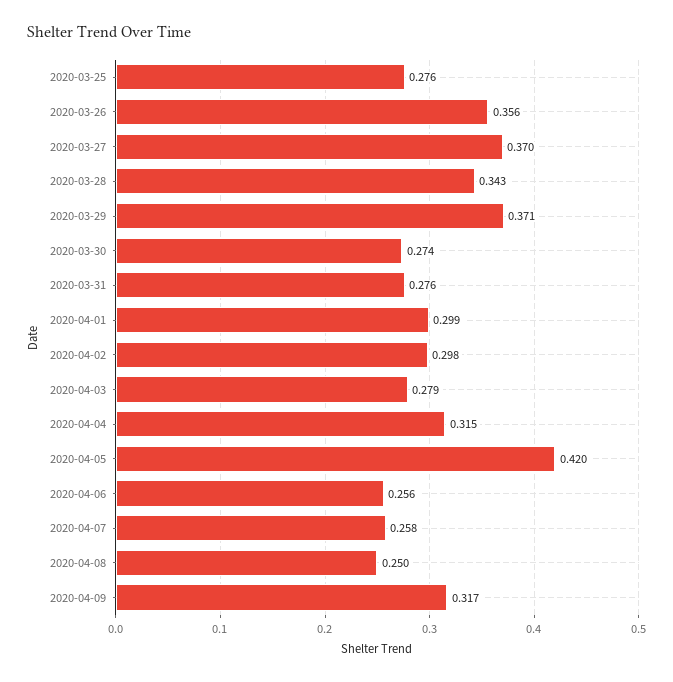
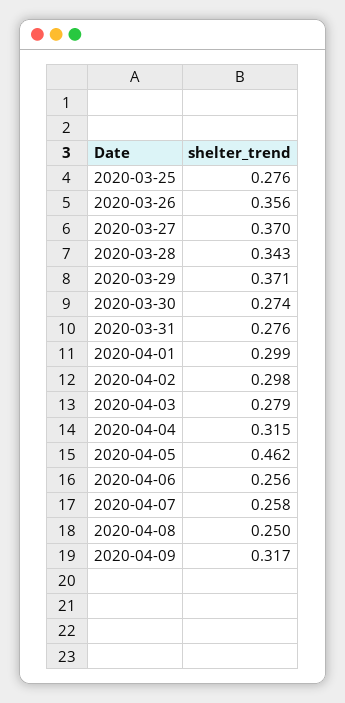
2020-04-05: 0.42 -> 0.462

